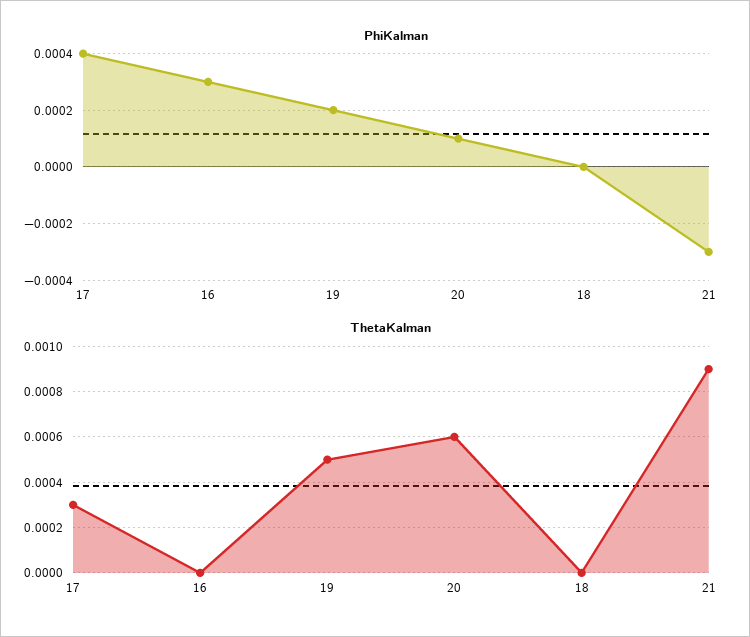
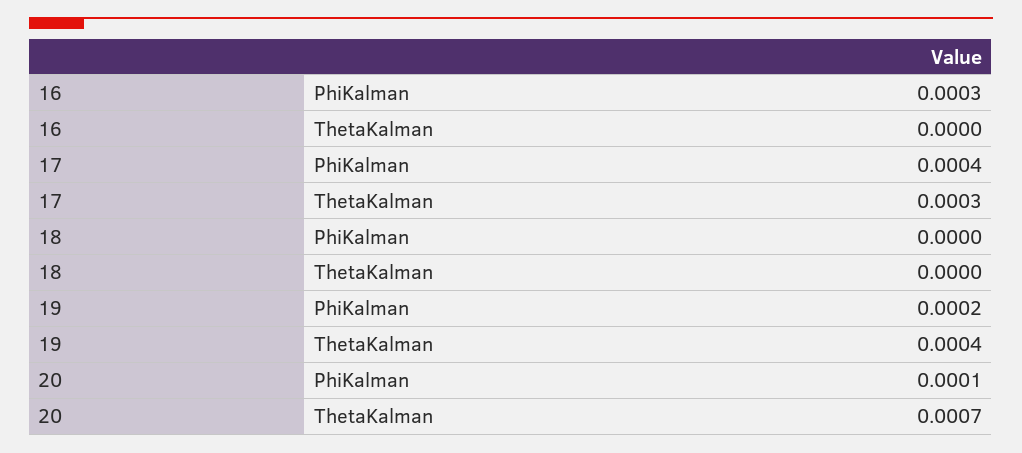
PhiKalman, 21: -0.0003 -> none
ThetaKalman, 19: 0.0005 -> 0.0004
ThetaKalman, 20: 0.0006 -> 0.0007
ThetaKalman, 21: 0.0009 -> none

